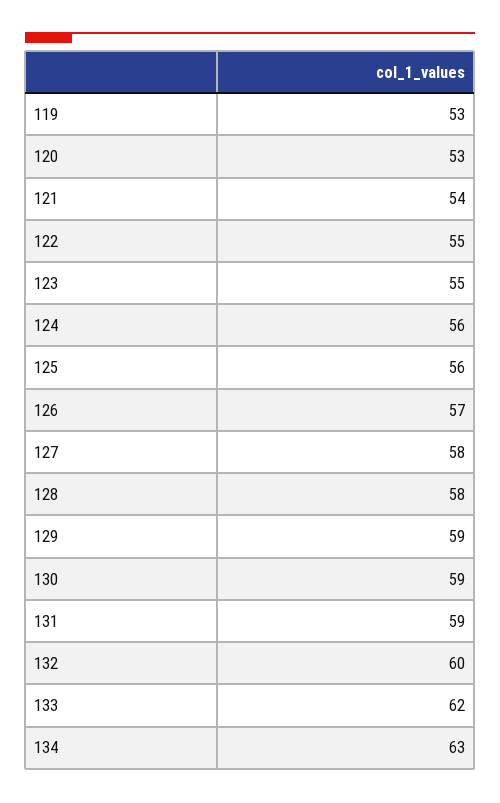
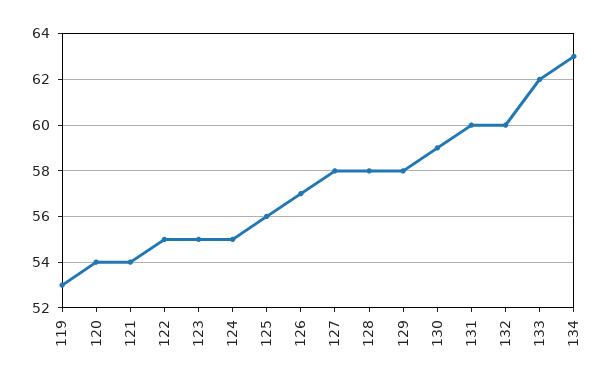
120: 53 -> 54
124: 56 -> 55
129: 59 -> 58
131: 59 -> 60

